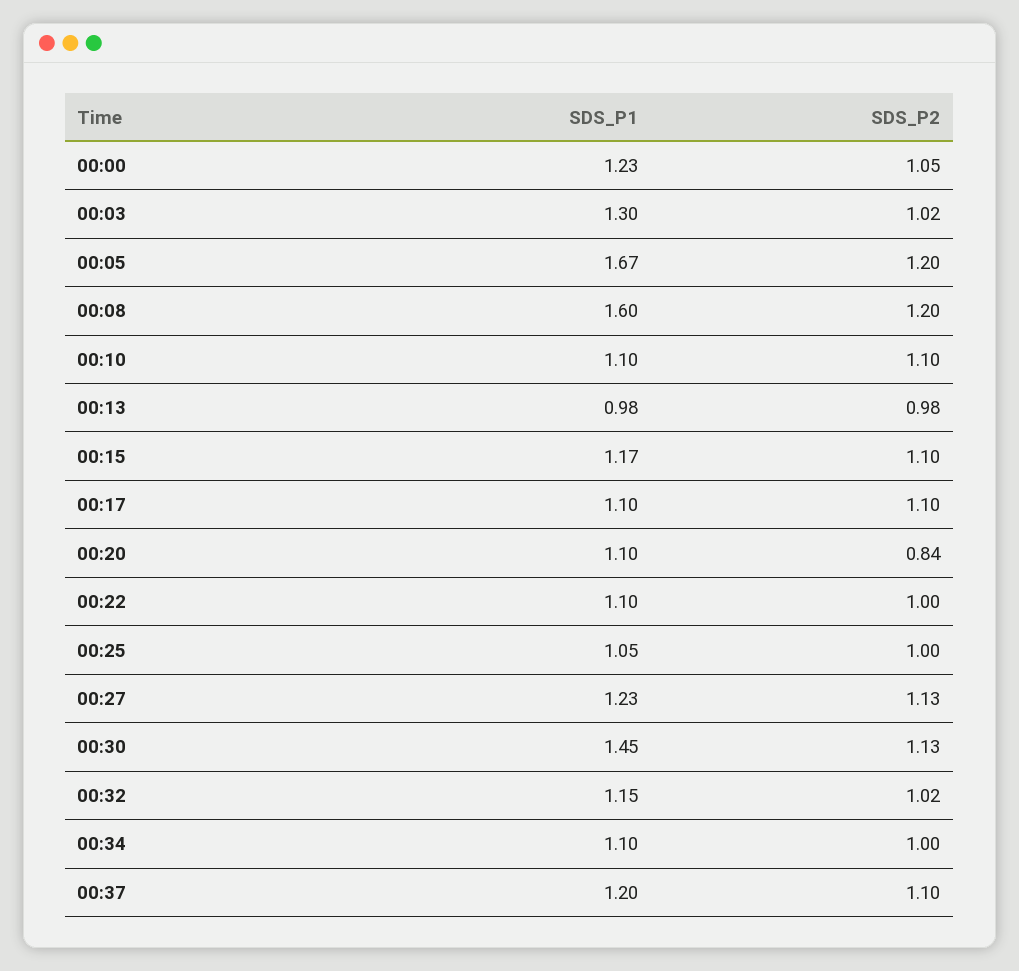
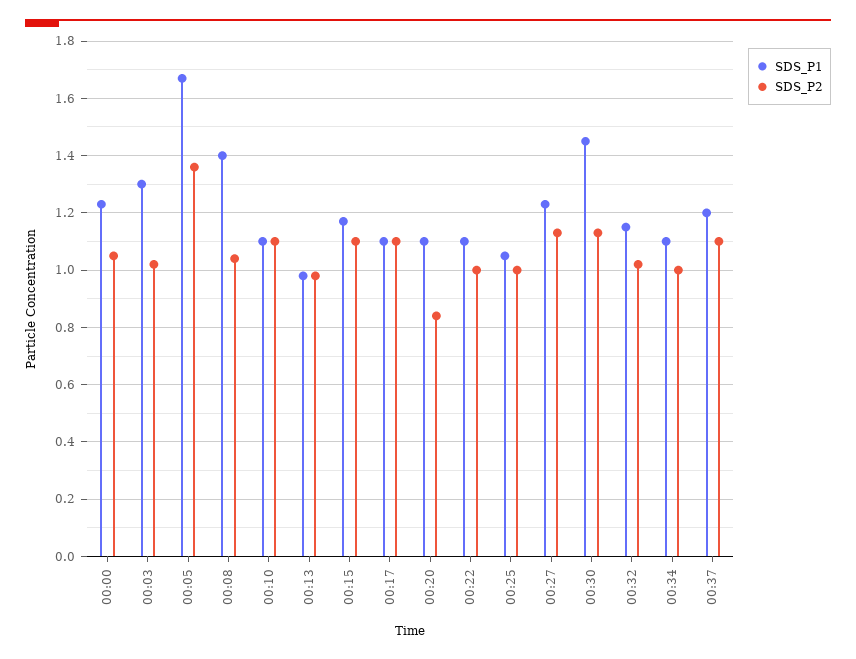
SDS_P2, 00:05: 1.2 -> 1.35
SDS_P1, 00:08: 1.6 -> 1.4
SDS_P2, 00:08: 1.2 -> 1.05

